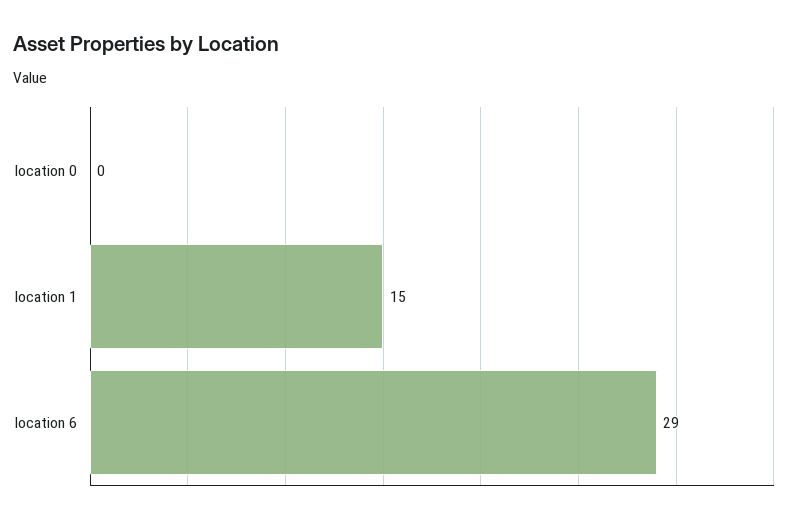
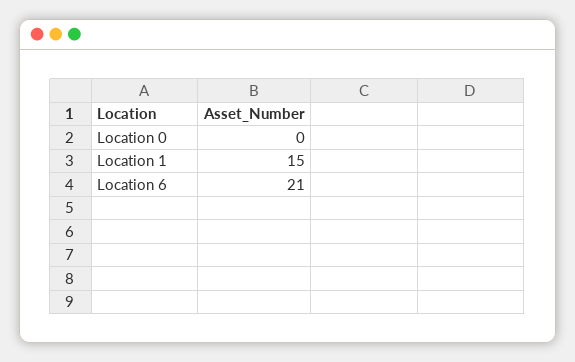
location 6: 29 -> 21

